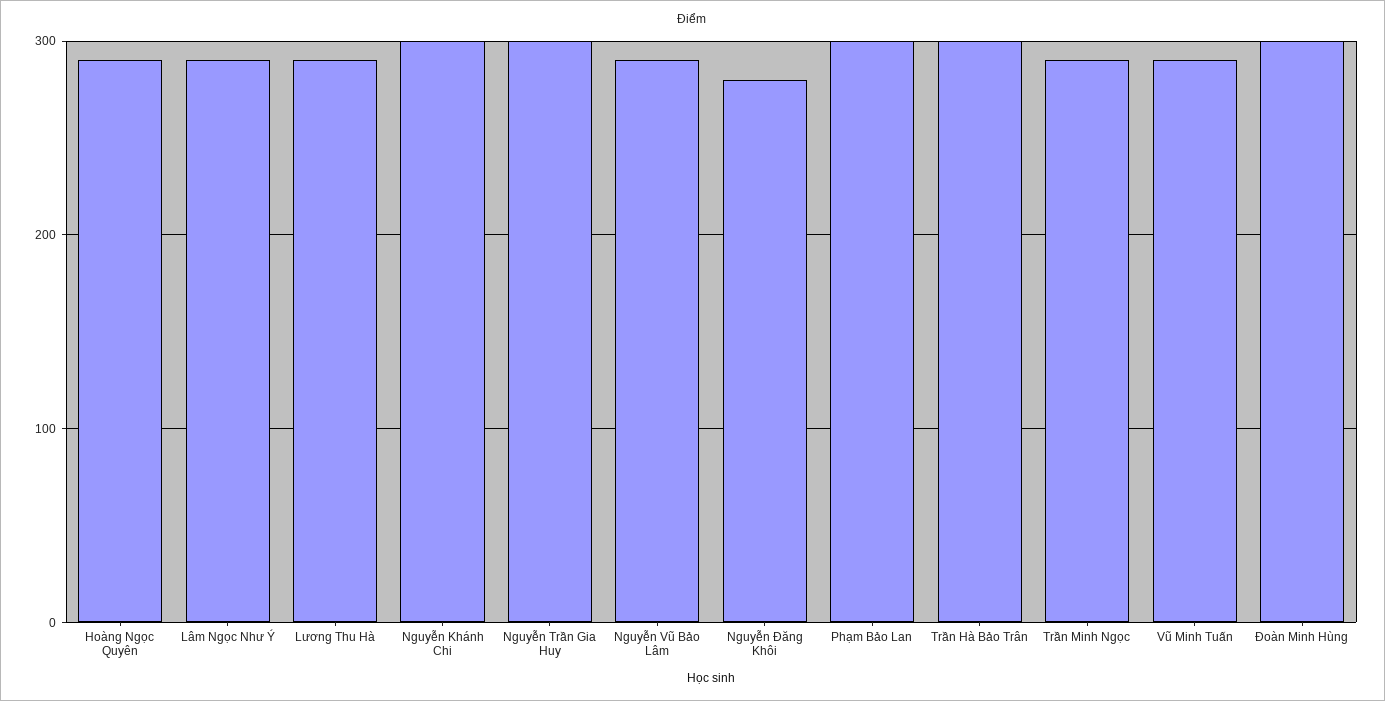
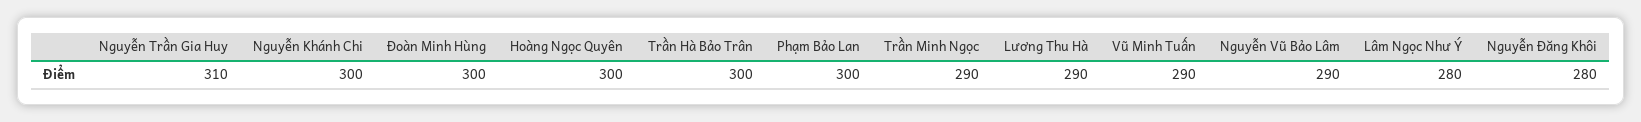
Hoàng Ngọc Quyên: 290 -> 300
Lâm Ngọc Như Ý: 290 -> 280
Nguyễn Trần Gia Huy: 300 -> 310

